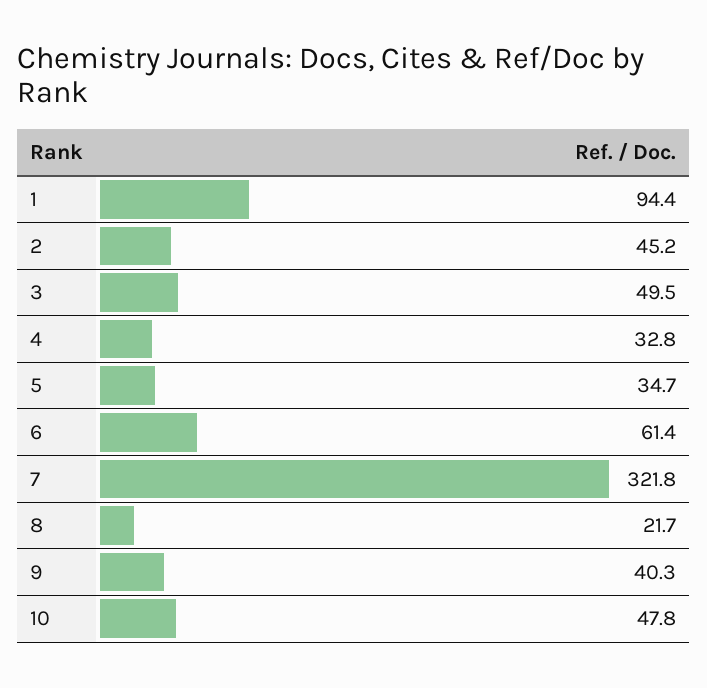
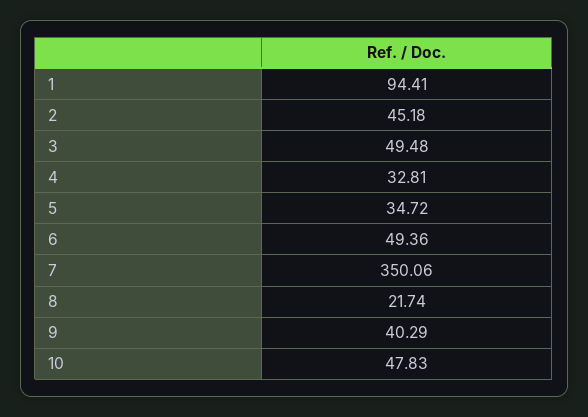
6: 61.4 -> 49.36
7: 321.8 -> 350.06

